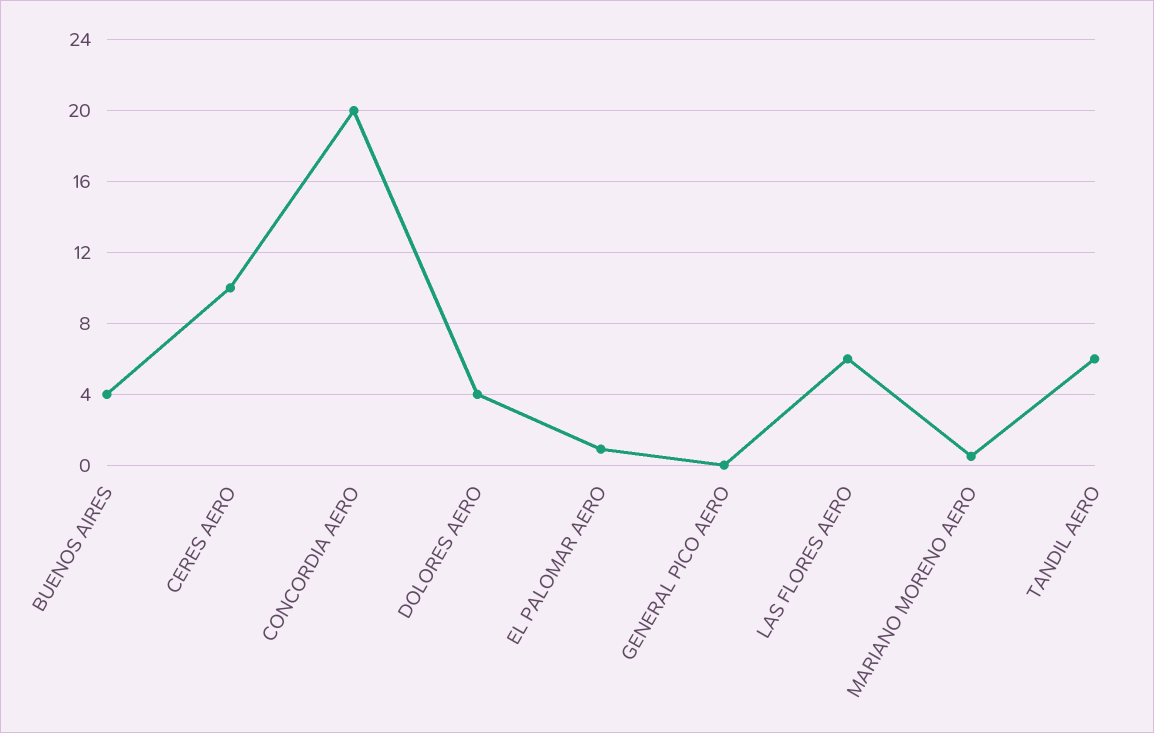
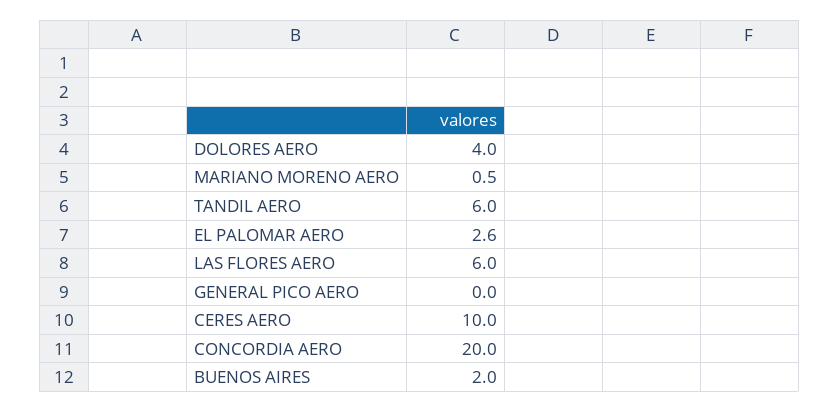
BUENOS AIRES: 4 -> 2
EL PALOMAR AERO: 1 -> 2.6

